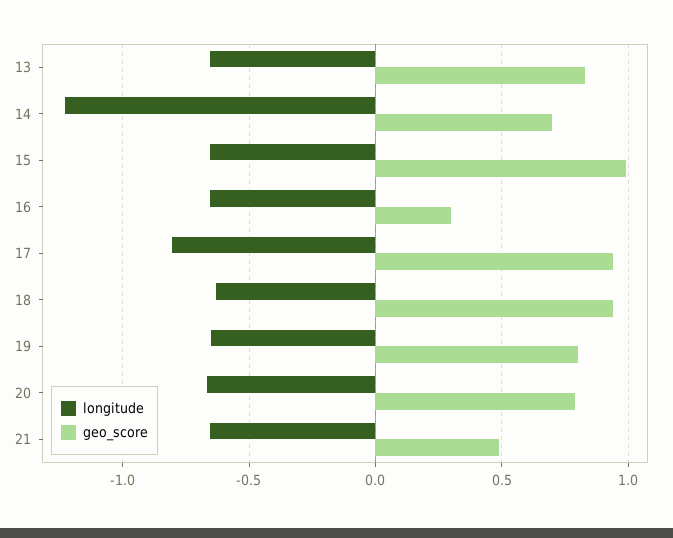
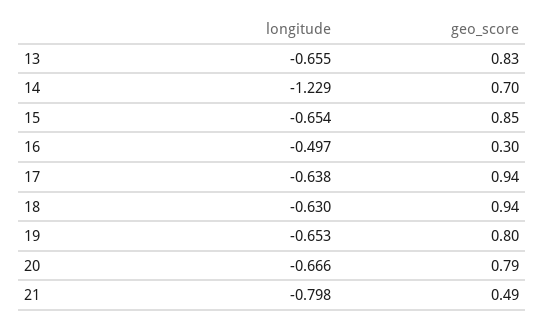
geo_score, 15: 1 -> 0.85
longitude, 16: -0.65 -> -0.497
longitude, 17: -0.8 -> -0.638
longitude, 21: -0.65 -> -0.798

